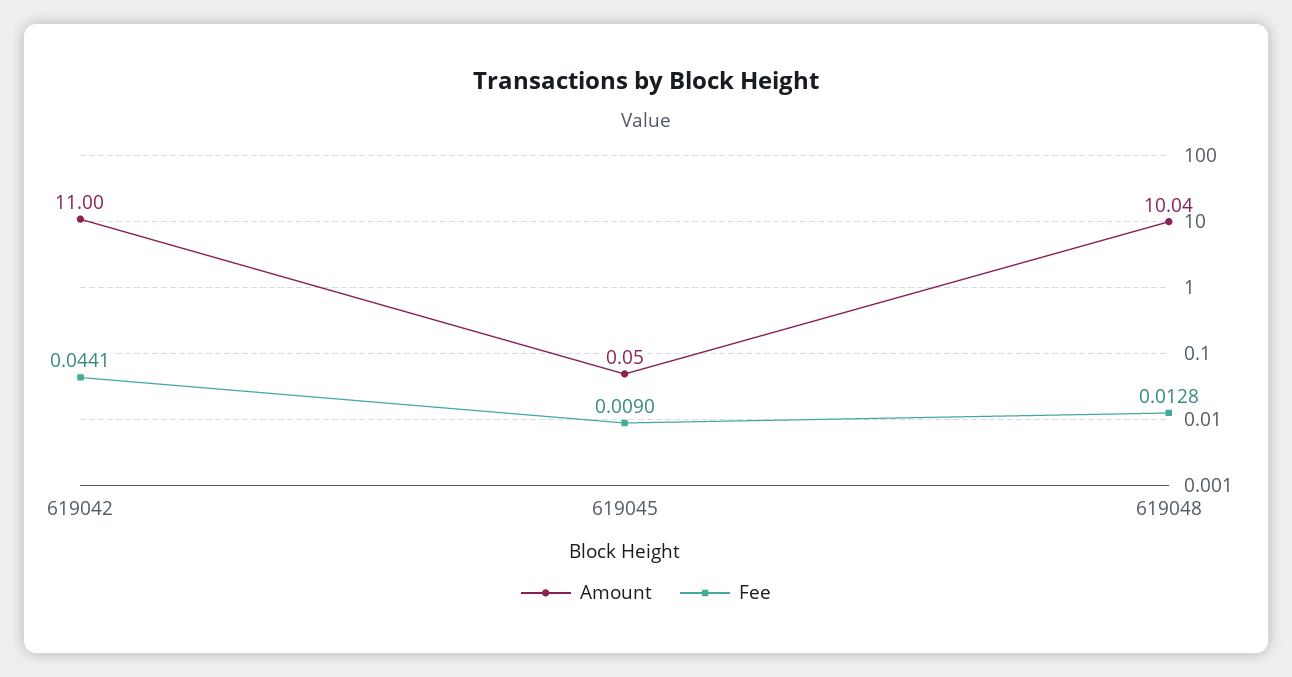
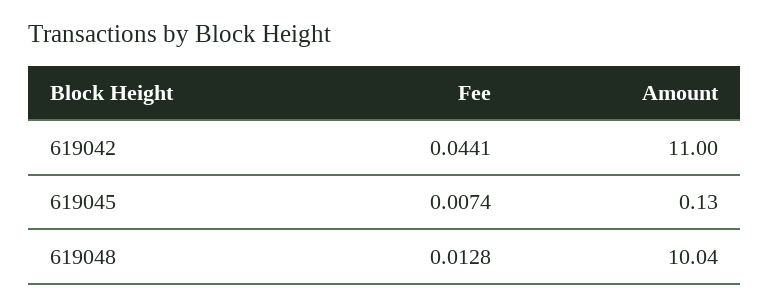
Amount, 619045: 0.05 -> 0.13
Fee, 619045: 0.009 -> 0.0074

